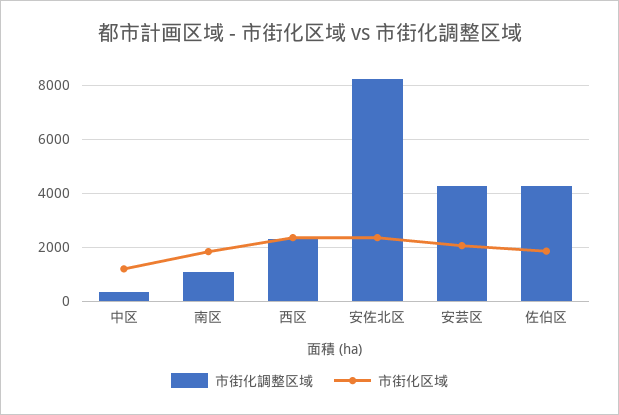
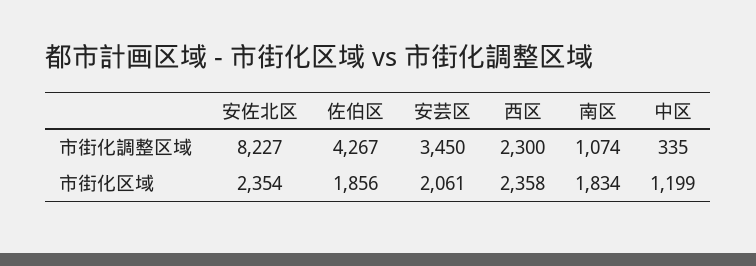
市街化調整区域, 安芸区: 4250 -> 3450

